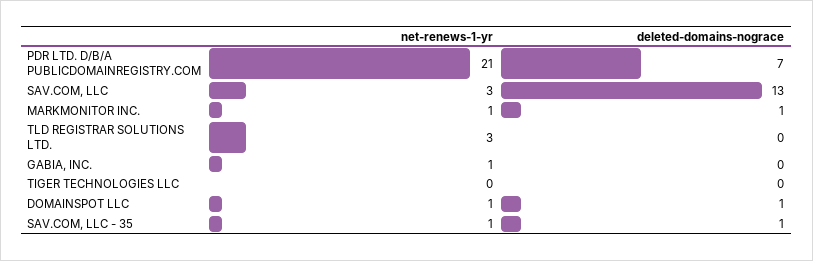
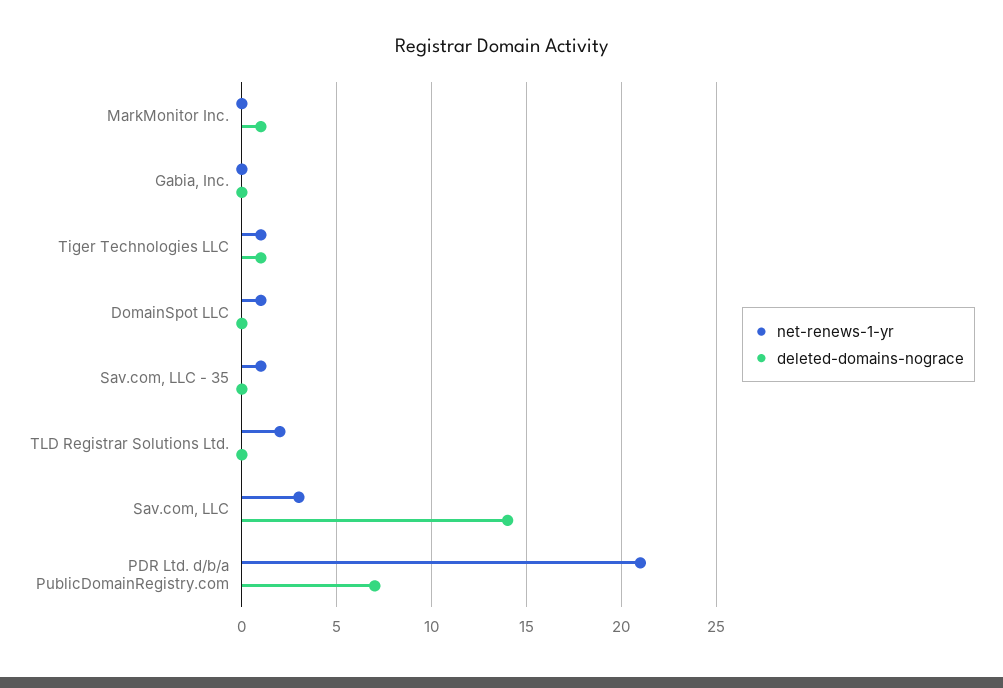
deleted-domains-nograce, SAV.COM, LLC: 13 -> 14
net-renews-1-yr, MARKMONITOR INC.: 1 -> 0
net-renews-1-yr, TLD REGISTRAR SOLUTIONS LTD.: 3 -> 2
net-renews-1-yr, GABIA, INC.: 1 -> 0
net-renews-1-yr, TIGER TECHNOLOGIES LLC: 0 -> 1
deleted-domains-nograce, TIGER TECHNOLOGIES LLC: 0 -> 1
deleted-domains-nograce, DOMAINSPOT LLC: 1 -> 0
deleted-domains-nograce, SAV.COM, LLC - 35: 1 -> 0

